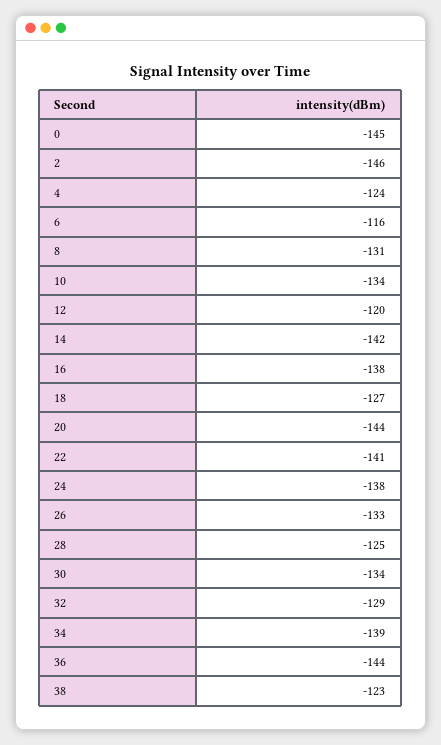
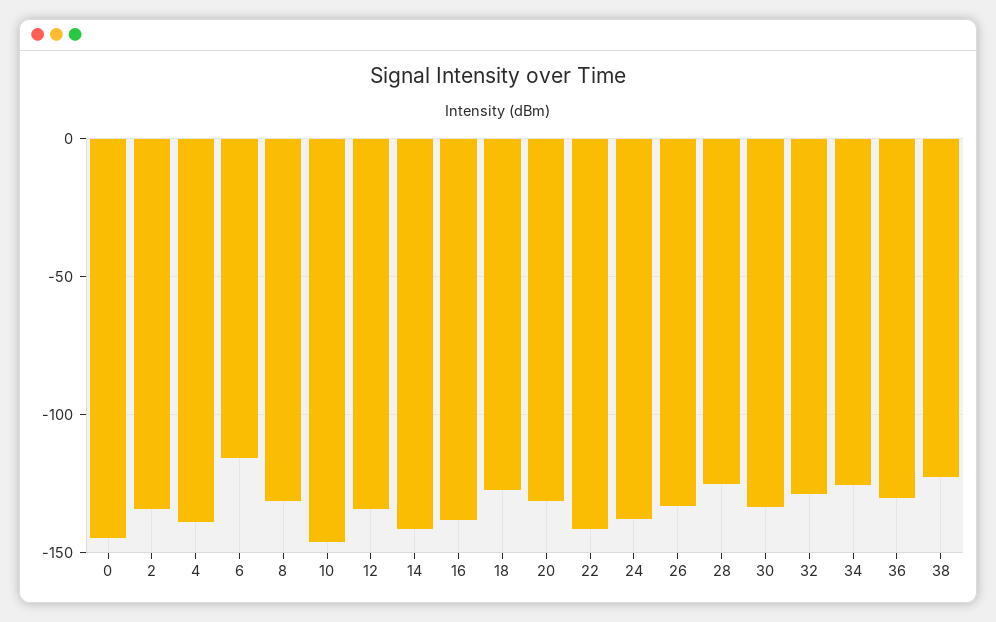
2: -146 -> -135
4: -124 -> -140
10: -134 -> -145
12: -120 -> -135
20: -144 -> -130
34: -139 -> -125
36: -144 -> -130

